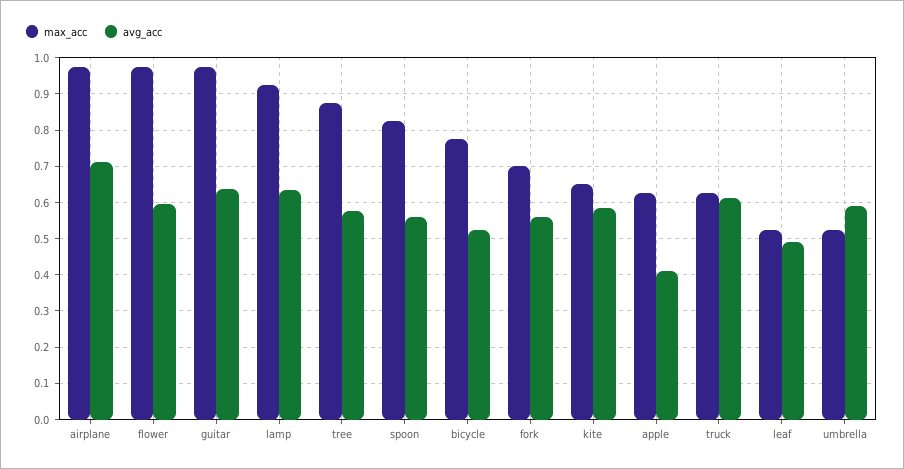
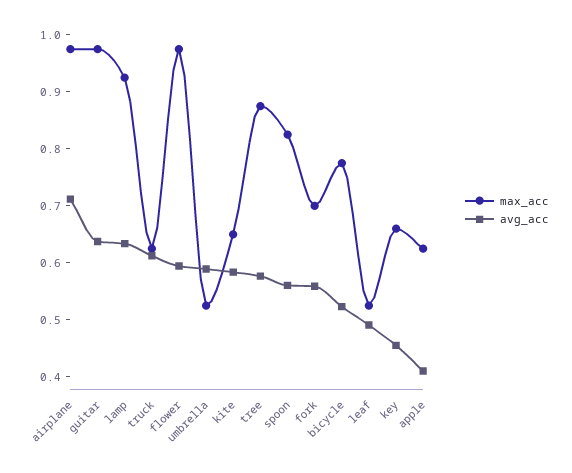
max_acc, key: none -> 0.66
avg_acc, key: none -> 0.46

